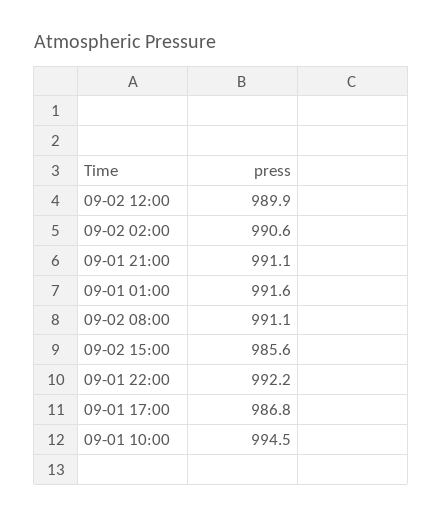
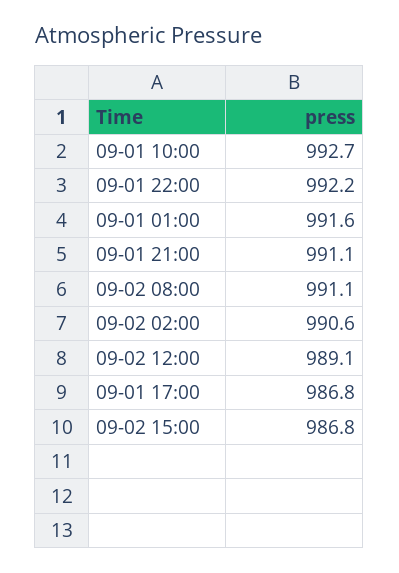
09-02 12:00: 989.9 -> 989.1
09-02 15:00: 985.6 -> 986.8
09-01 10:00: 994.5 -> 992.7

